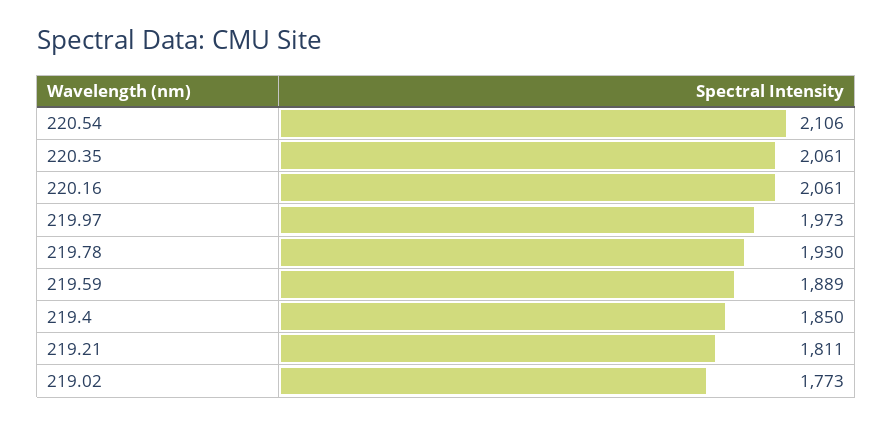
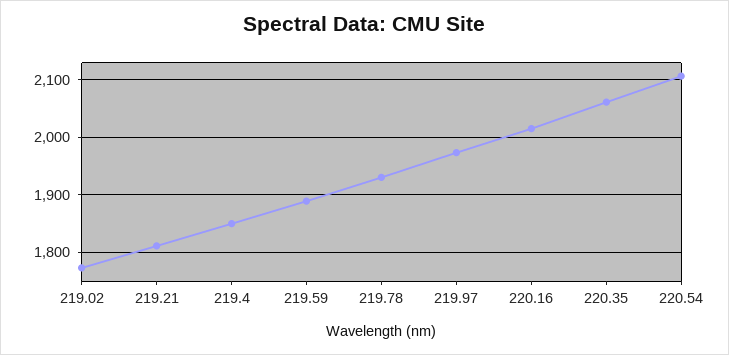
220.16: 2061 -> 2020

